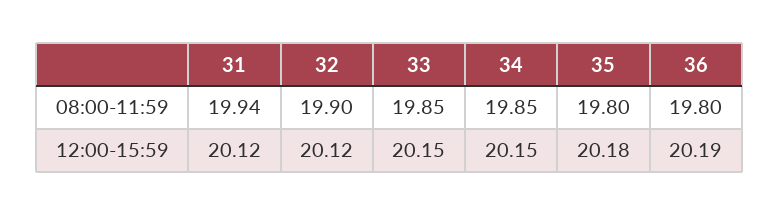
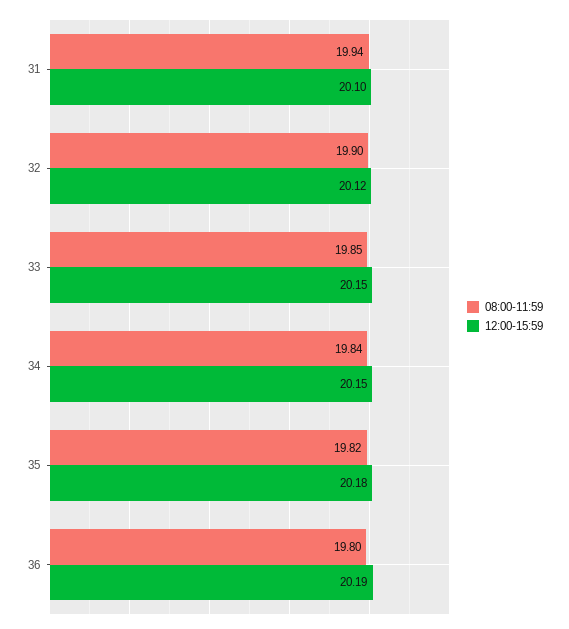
08:00-11:59, 34: 19.85 -> 19.84
08:00-11:59, 35: 19.8 -> 19.82
12:00-15:59, 31: 20.12 -> 20.1

